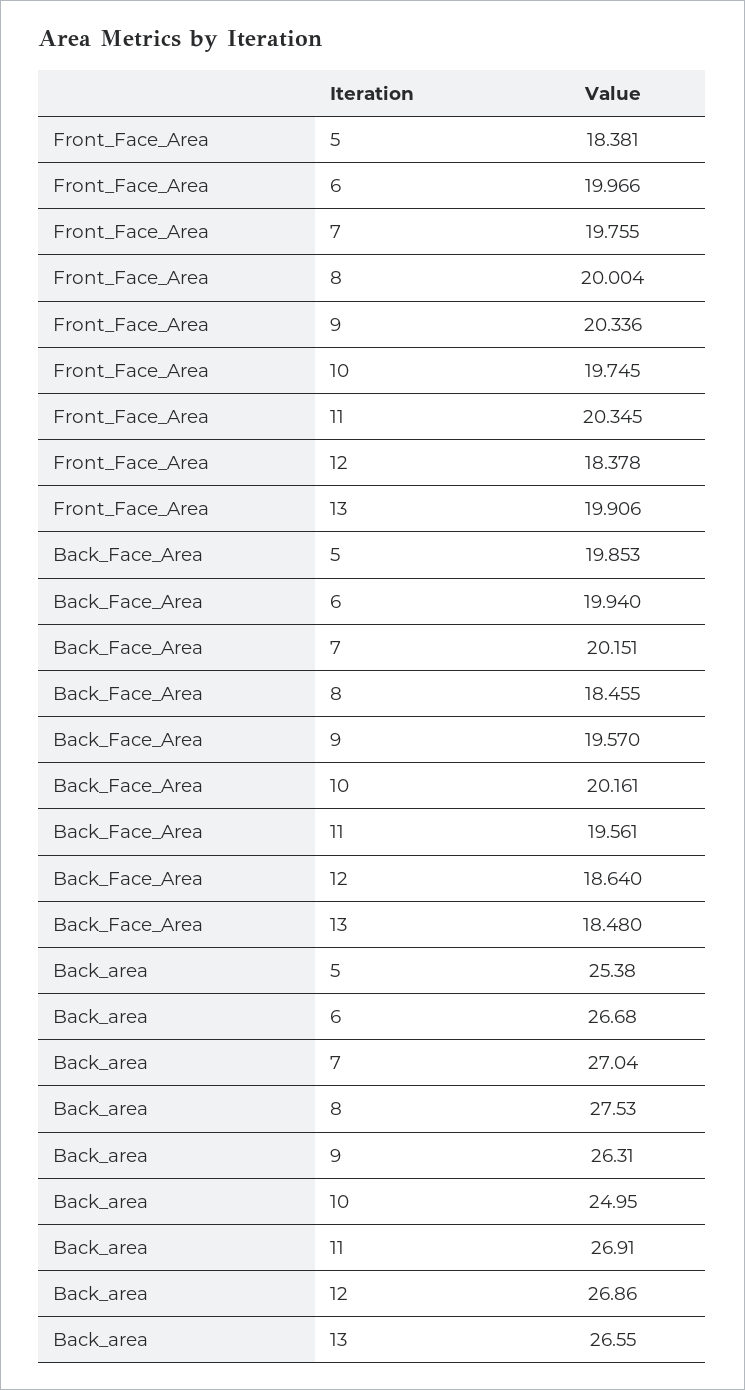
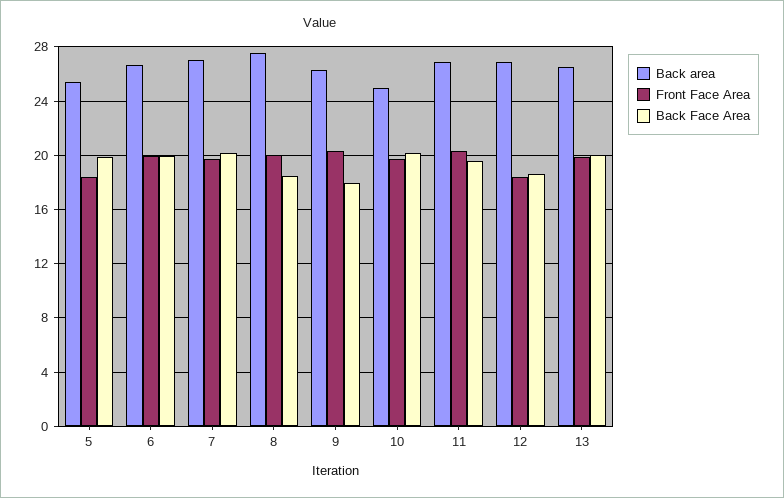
Back_Face_Area, 9: 19.57 -> 18
Back_Face_Area, 13: 18.48 -> 20

